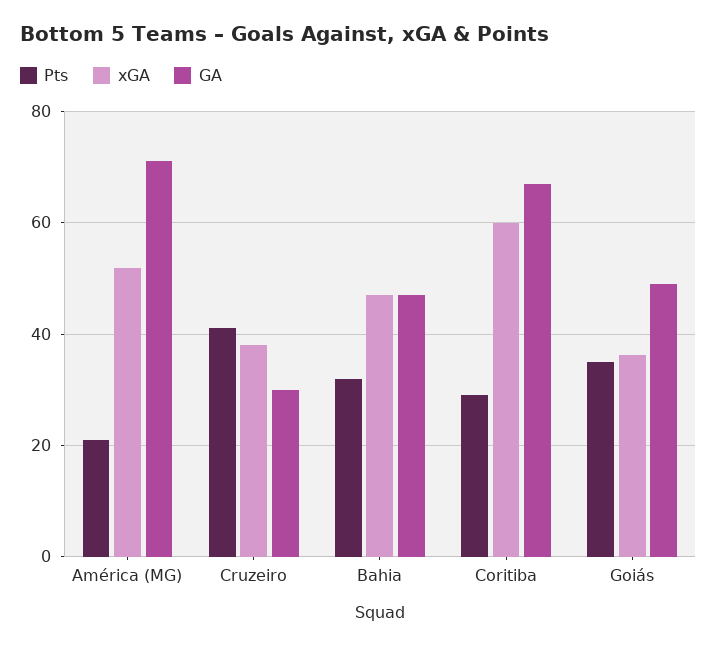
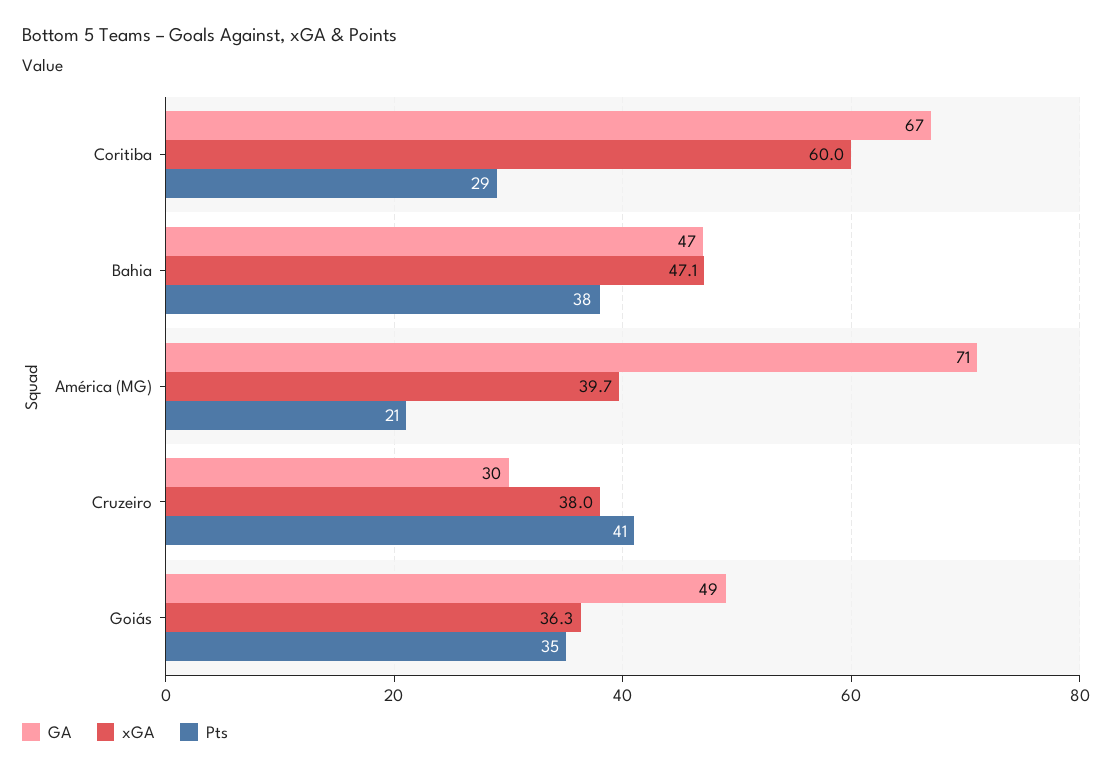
xGA, América (MG): 52 -> 39.7
Pts, Bahia: 32 -> 38

